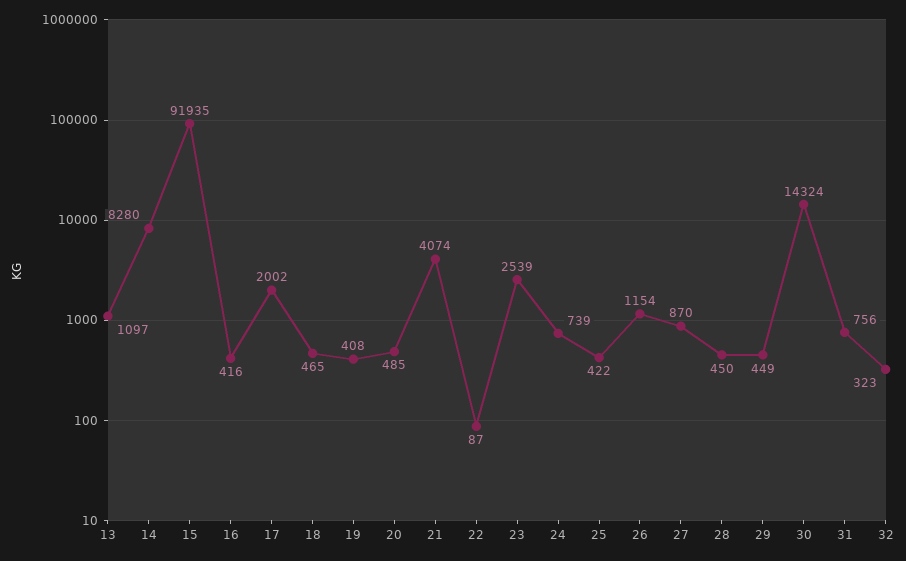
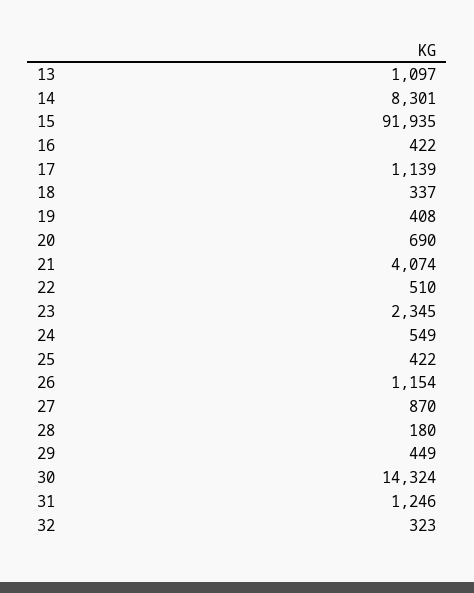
14: 8280 -> 8301
16: 416 -> 422
17: 2002 -> 1139
18: 465 -> 337
20: 485 -> 690
22: 87 -> 510
23: 2539 -> 2345
24: 739 -> 549
28: 450 -> 180
31: 756 -> 1246

